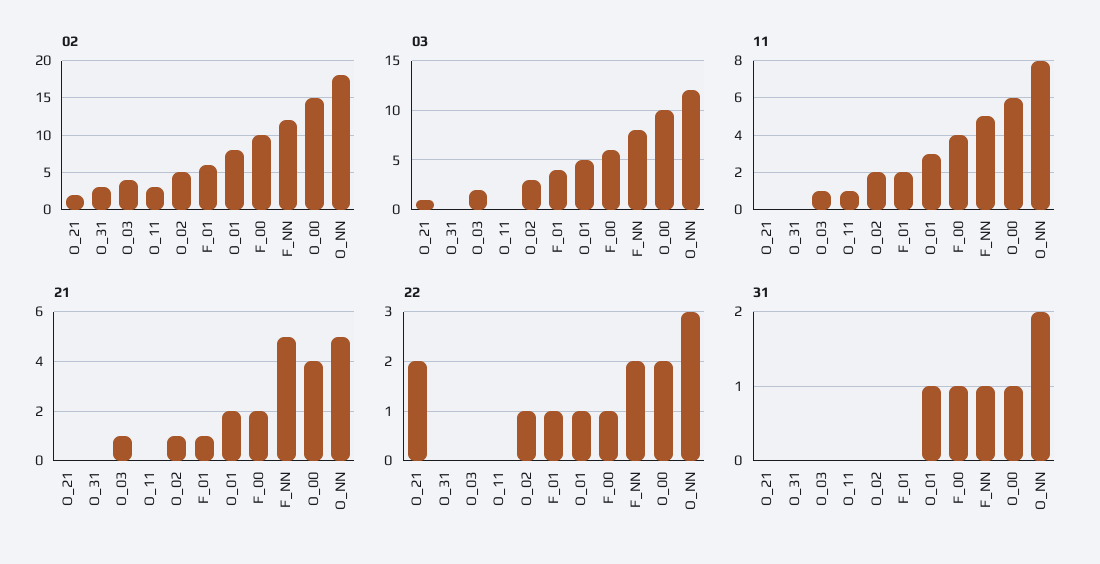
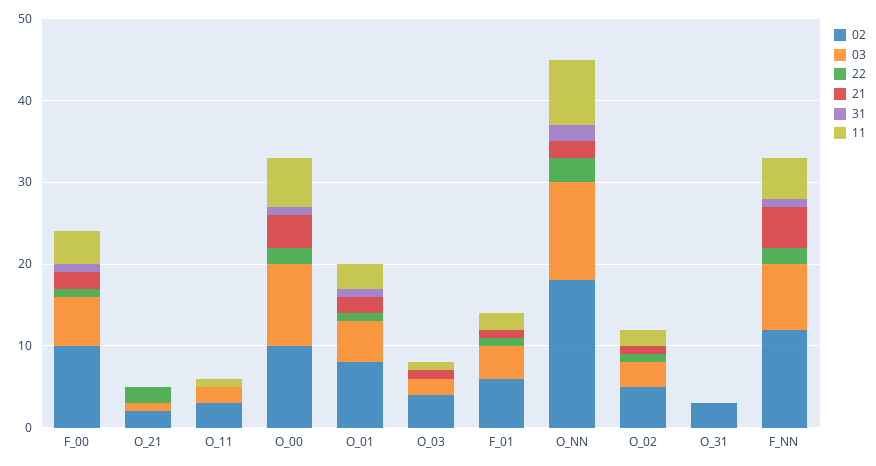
02, O_00: 15 -> 10
03, O_11: 0 -> 2
21, O_NN: 5 -> 2

